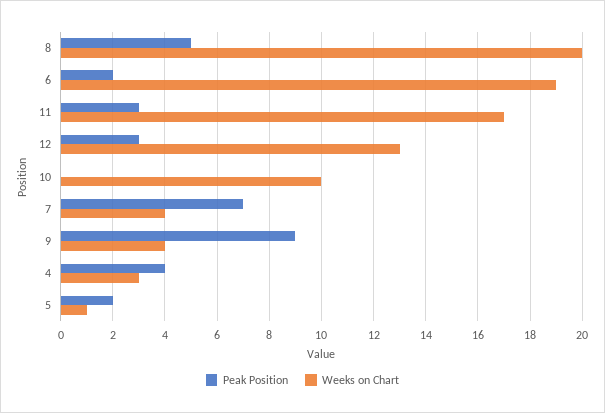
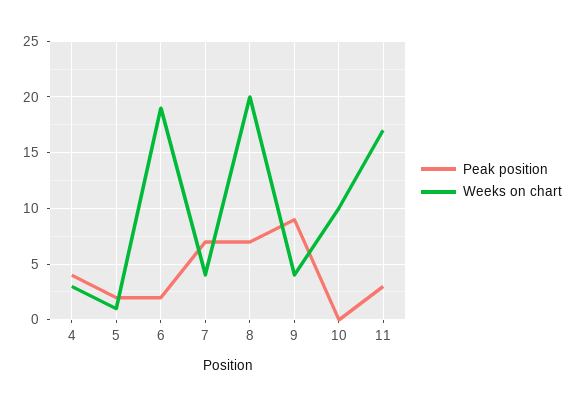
Peak Position, 8: 5 -> 7
Peak Position, 12: 3 -> none
Weeks on Chart, 12: 13 -> none

